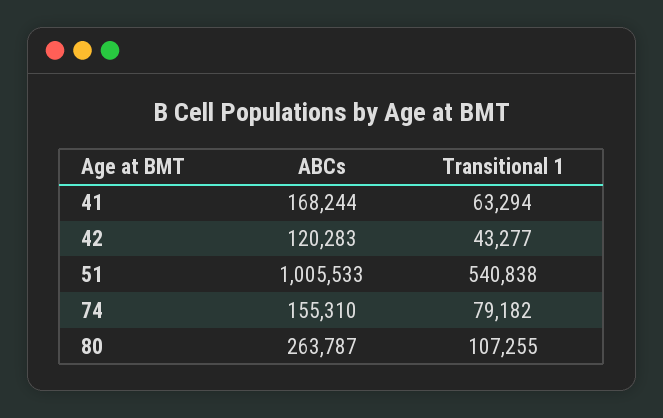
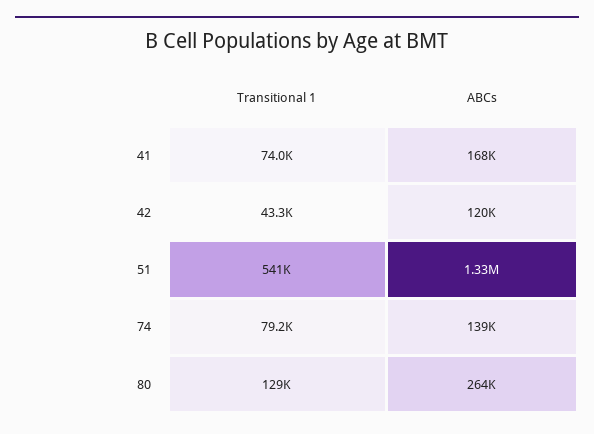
Transitional 1, 41: 63294 -> 74000
ABCs, 51: 1005533 -> 1330000
ABCs, 74: 155310 -> 139000
Transitional 1, 80: 107255 -> 129000

